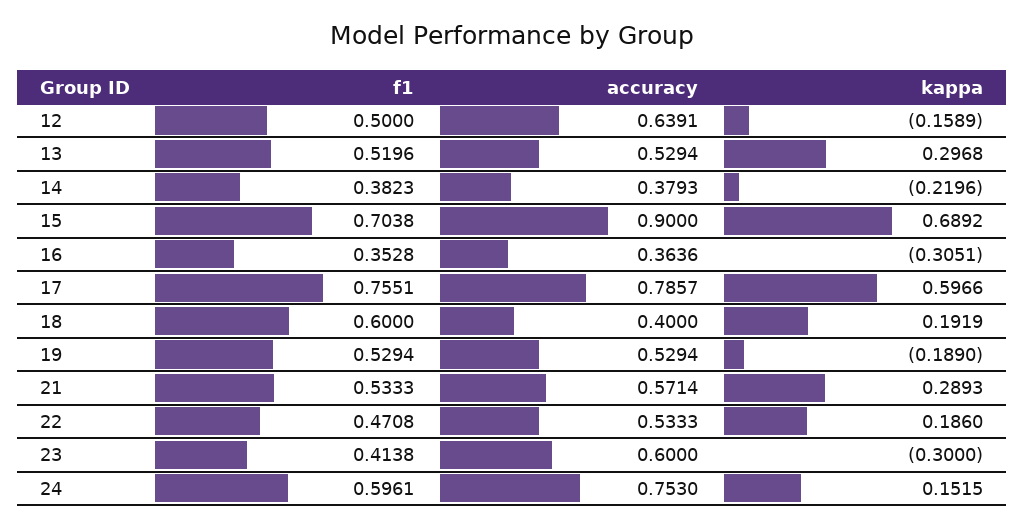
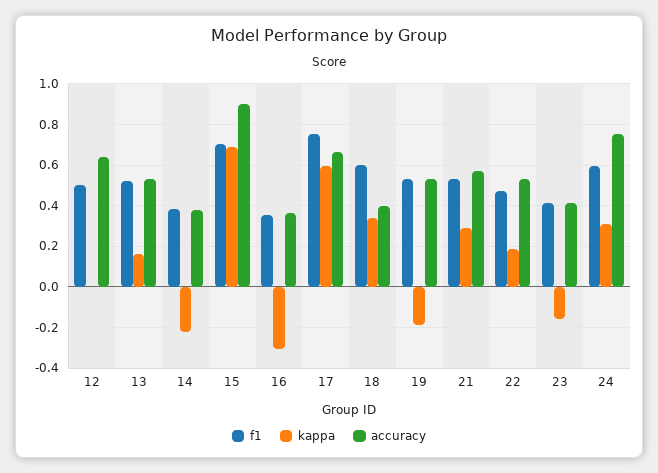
kappa, 12: -0.1589 -> 0
kappa, 13: 0.2968 -> 0.15
accuracy, 17: 0.7857 -> 0.65
kappa, 18: 0.1919 -> 0.35
accuracy, 23: 0.6 -> 0.4
kappa, 23: -0.3 -> -0.15
kappa, 24: 0.1515 -> 0.3

